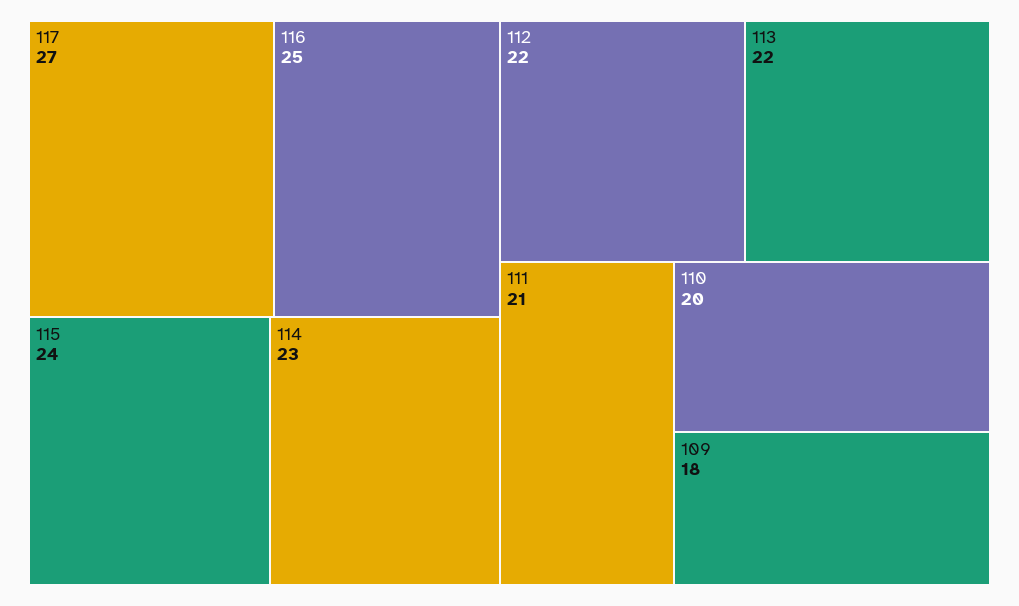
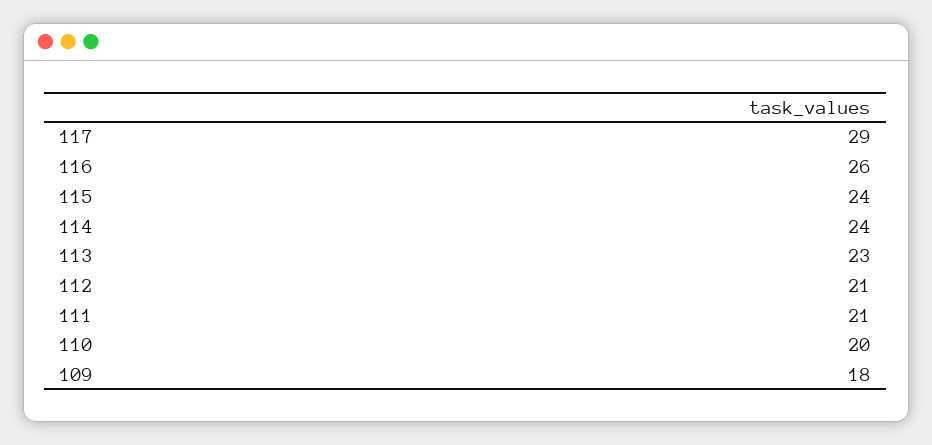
117: 27 -> 29
116: 25 -> 26
114: 23 -> 24
112: 22 -> 21
113: 22 -> 23

